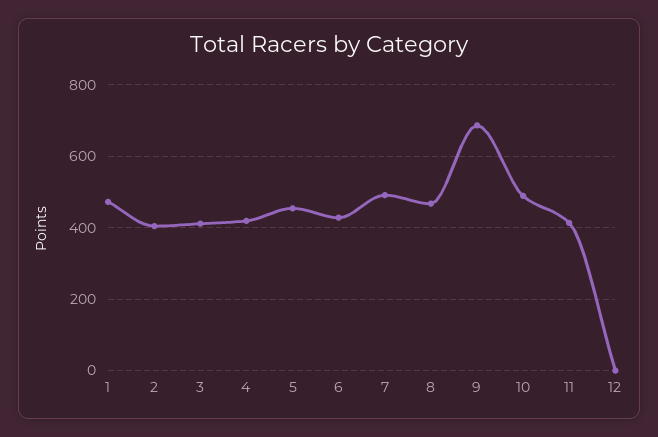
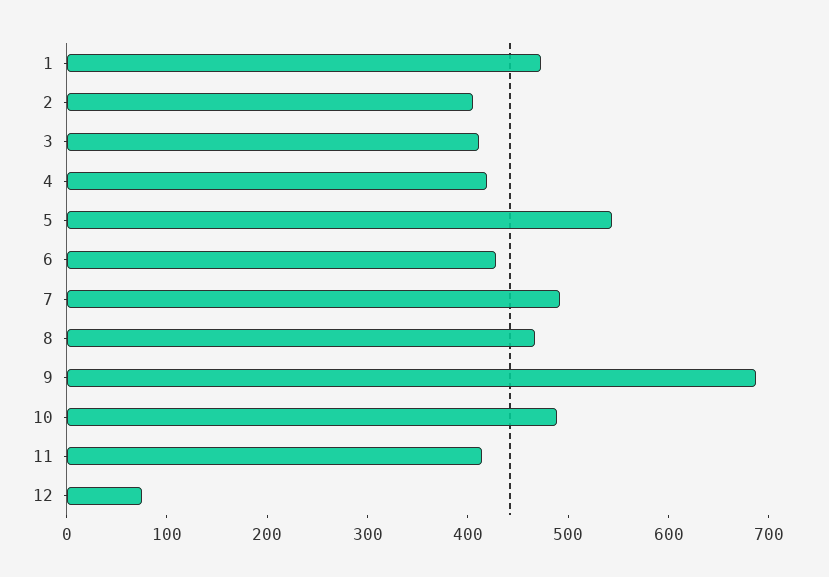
5: 460 -> 540
12: 0 -> 80

